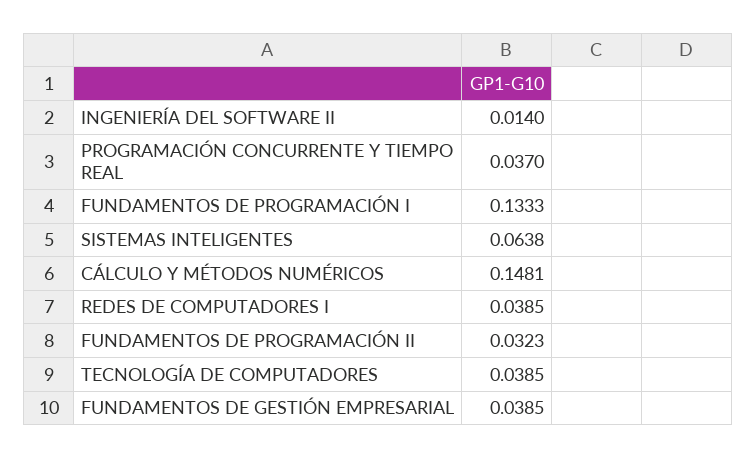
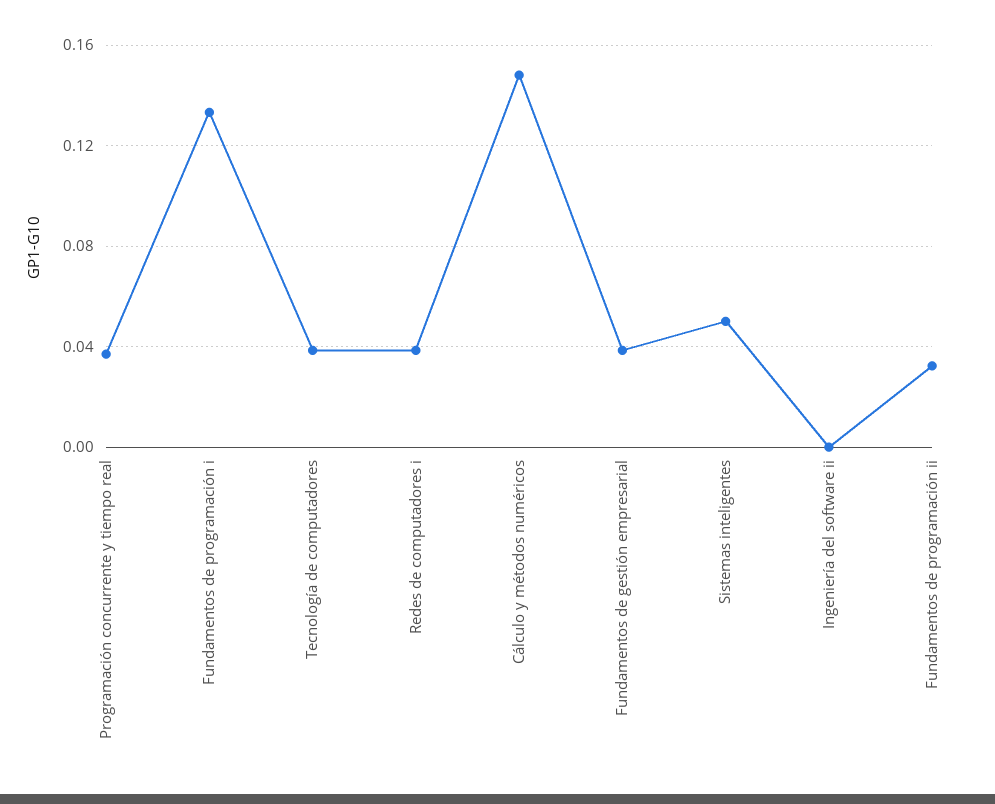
INGENIERÍA DEL SOFTWARE II: 0.014 -> 0
SISTEMAS INTELIGENTES: 0.0638 -> 0.05

